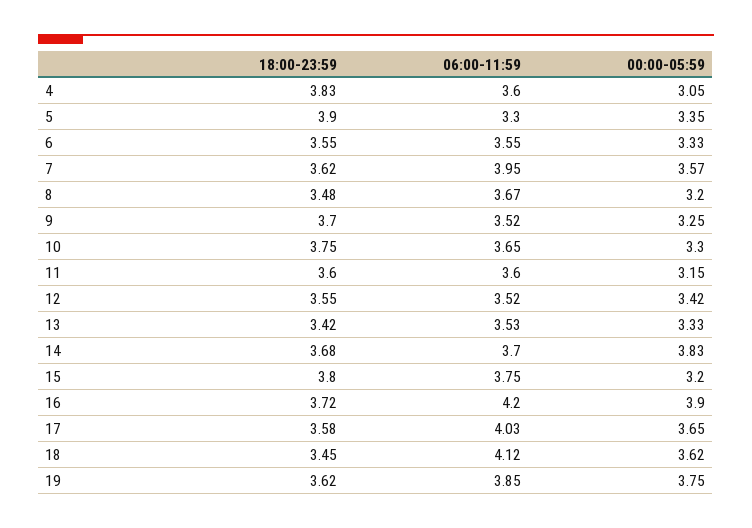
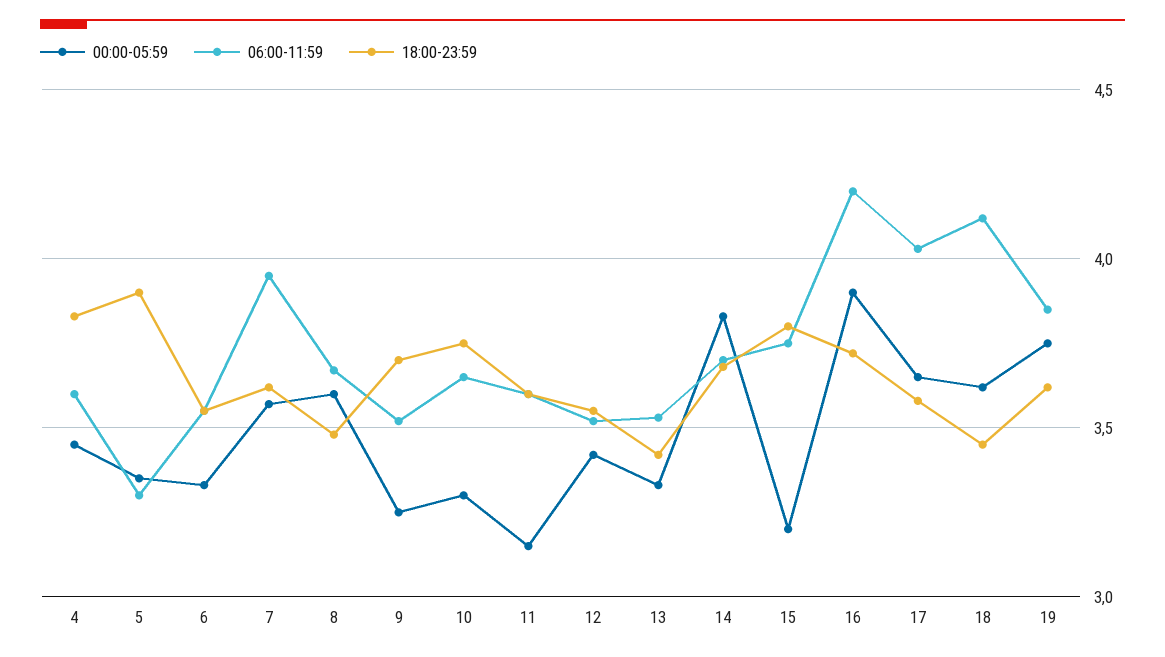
00:00-05:59, 4: 3.05 -> 3.45
00:00-05:59, 8: 3.2 -> 3.6

